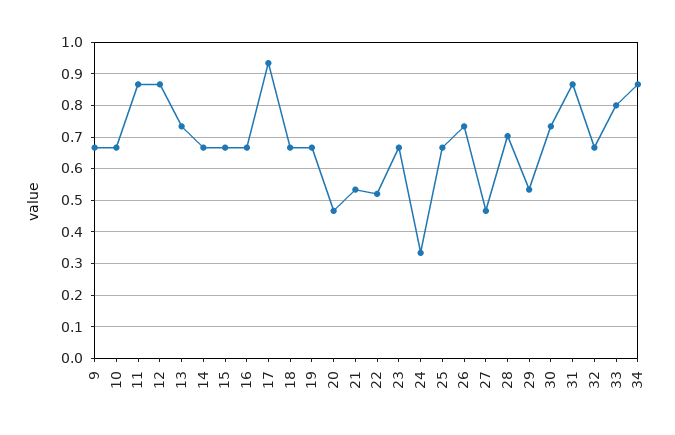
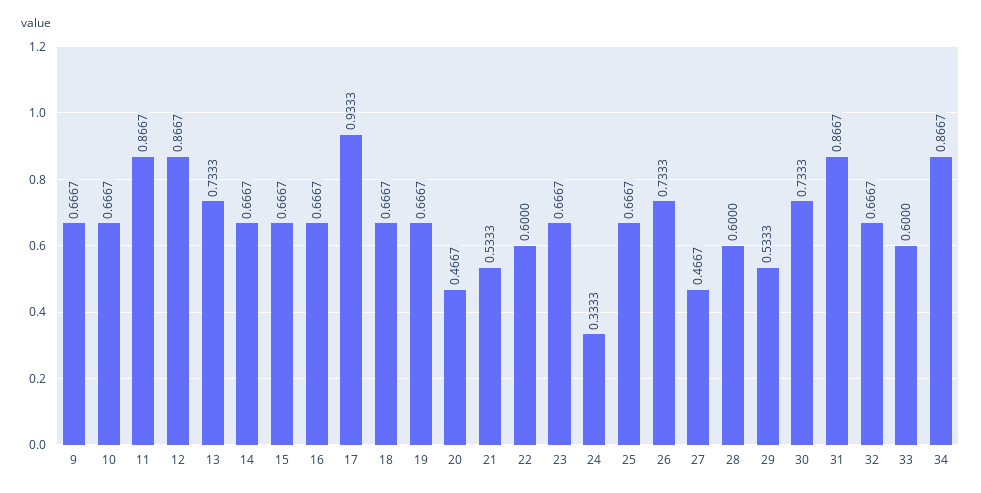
22: 0.52 -> 0.6
28: 0.7 -> 0.6
33: 0.8 -> 0.6

